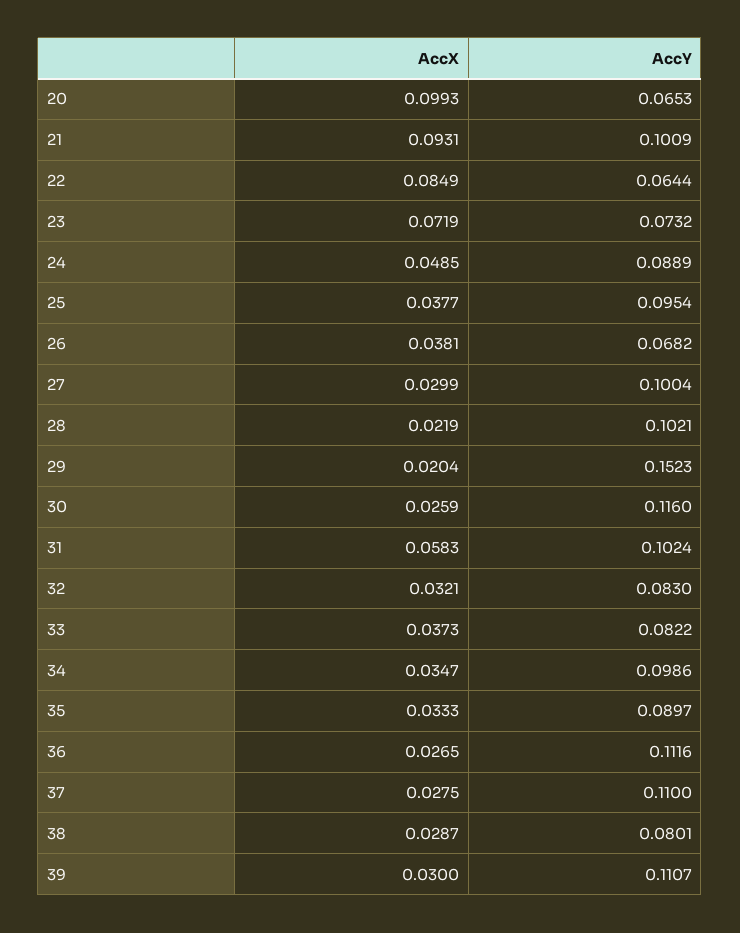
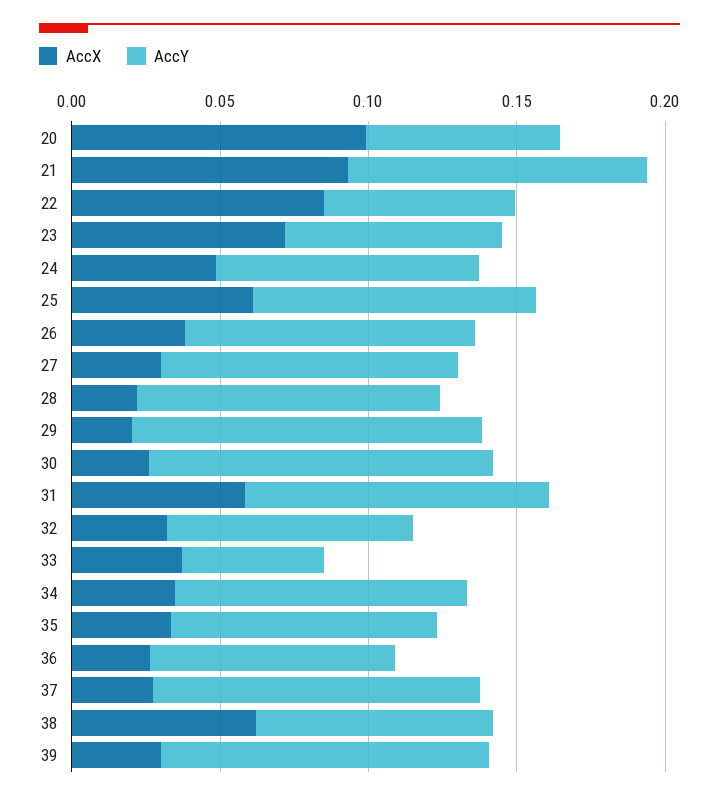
AccX, 25: 0.0377 -> 0.06
AccY, 26: 0.0682 -> 0.1
AccY, 29: 0.1523 -> 0.12
AccY, 33: 0.0822 -> 0.05
AccY, 36: 0.1116 -> 0.08
AccX, 38: 0.0287 -> 0.06

